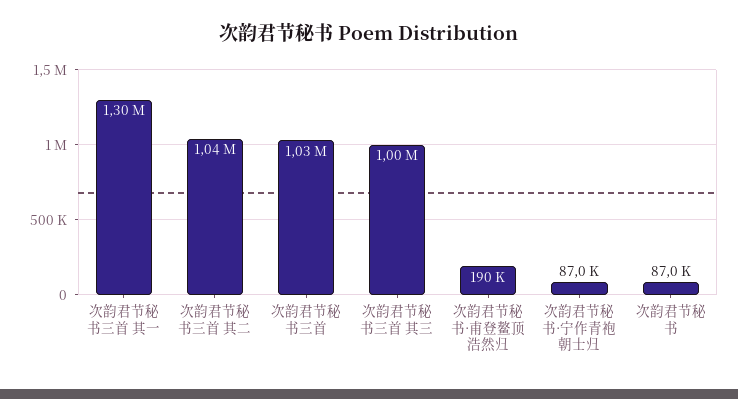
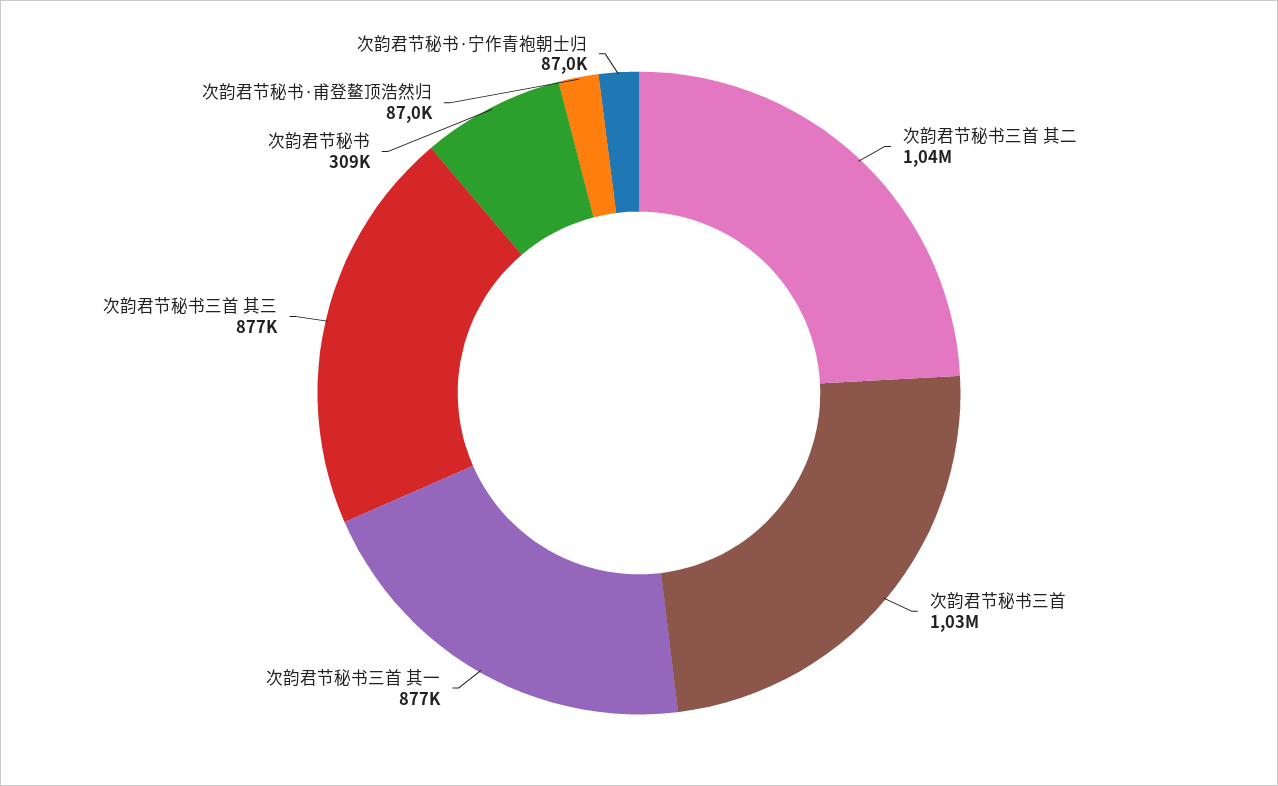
次韵君节秘书三首 其一: 1300000 -> 877000
次韵君节秘书三首 其三: 1000000 -> 877000
次韵君节秘书·甫登鳌顶浩然归: 190000 -> 87000
次韵君节秘书: 87000 -> 309000

